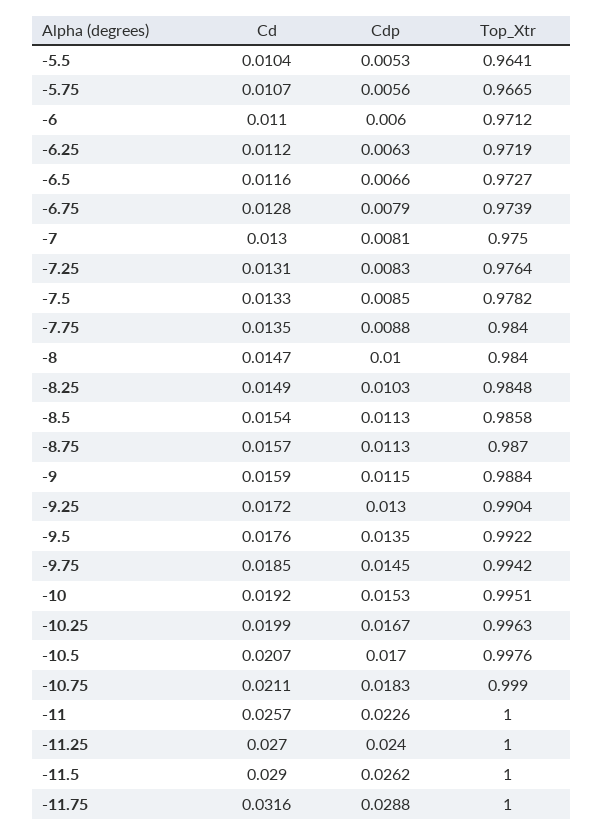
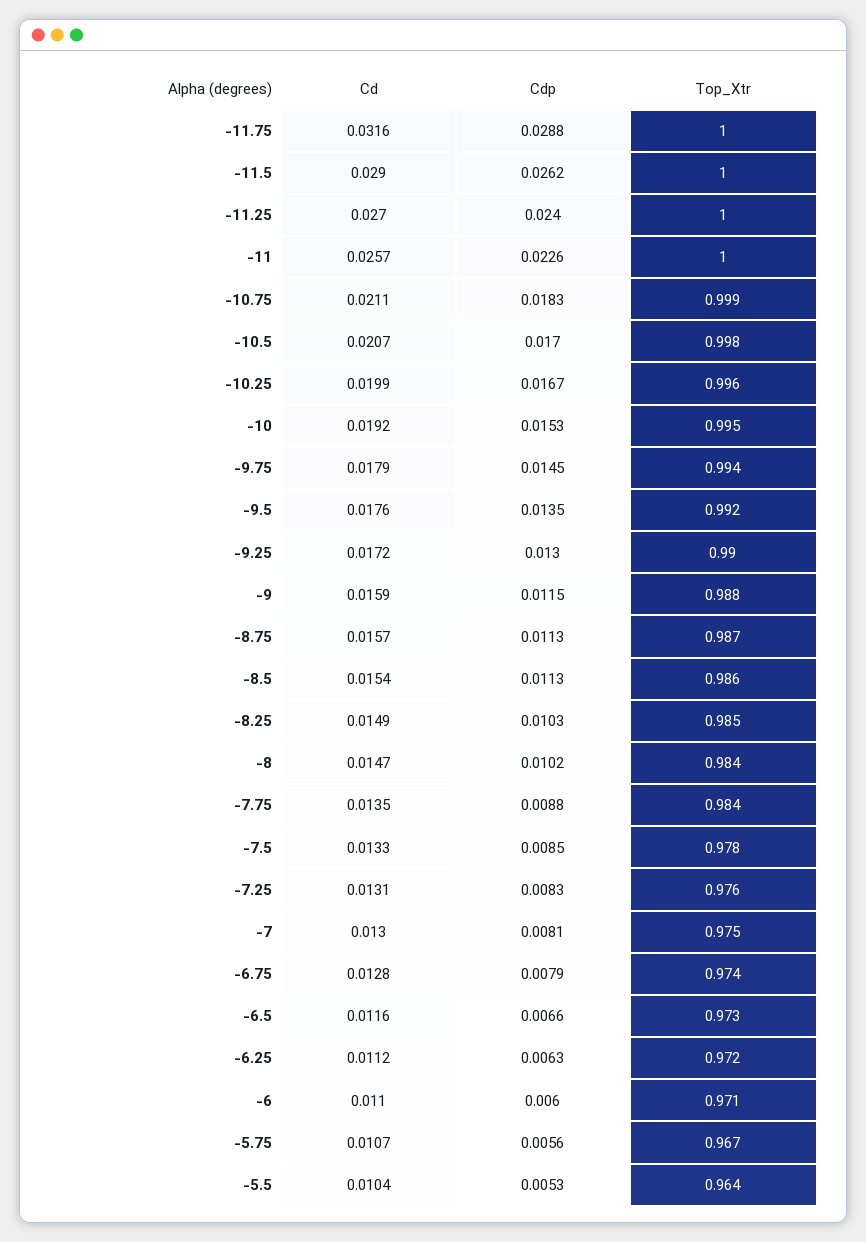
Cdp, -8: 0.01 -> 0.0102
Cd, -9.75: 0.0185 -> 0.0179

